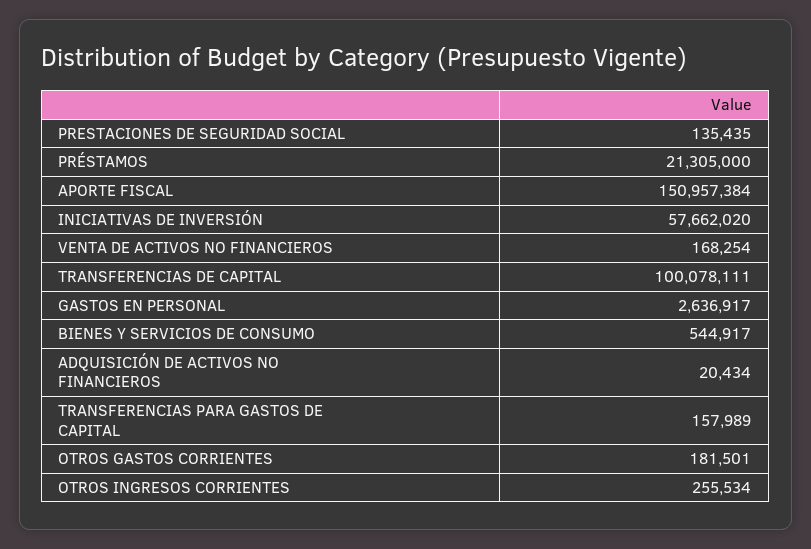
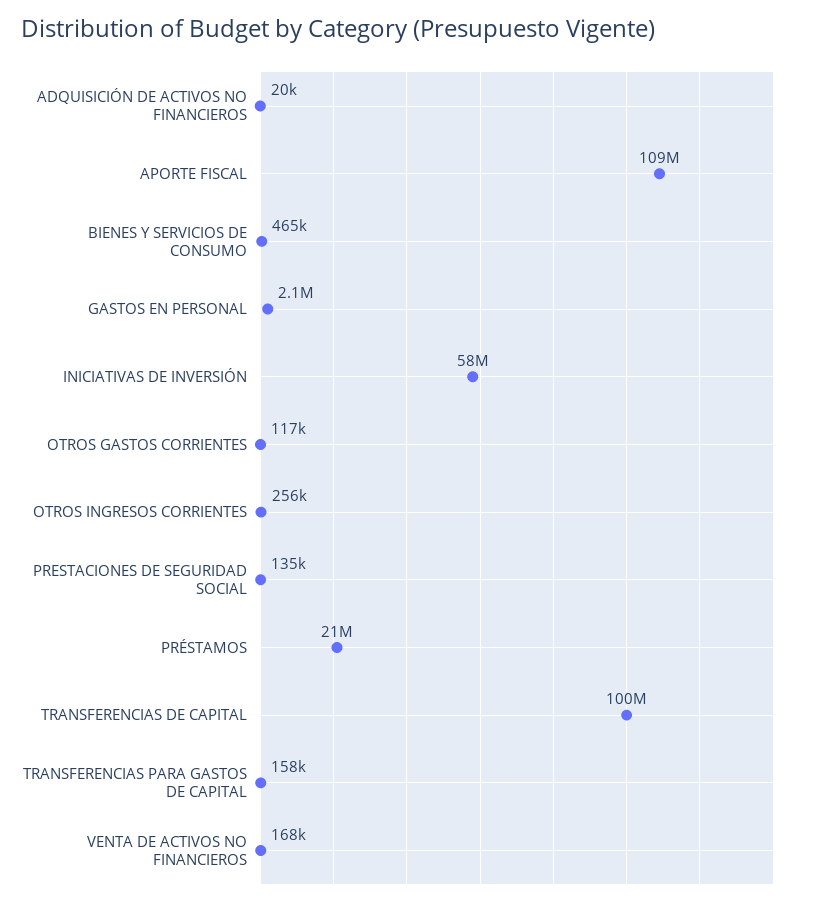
APORTE FISCAL: 150957384 -> 109000000
GASTOS EN PERSONAL: 2636917 -> 2100000
BIENES Y SERVICIOS DE CONSUMO: 544917 -> 465000
OTROS GASTOS CORRIENTES: 181501 -> 117000

